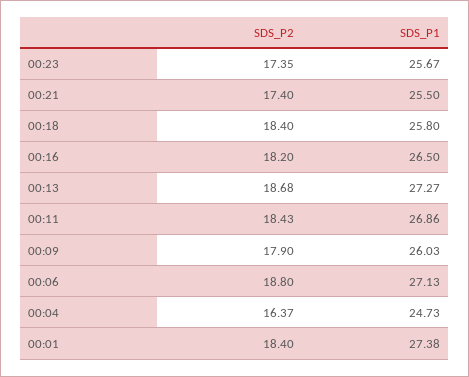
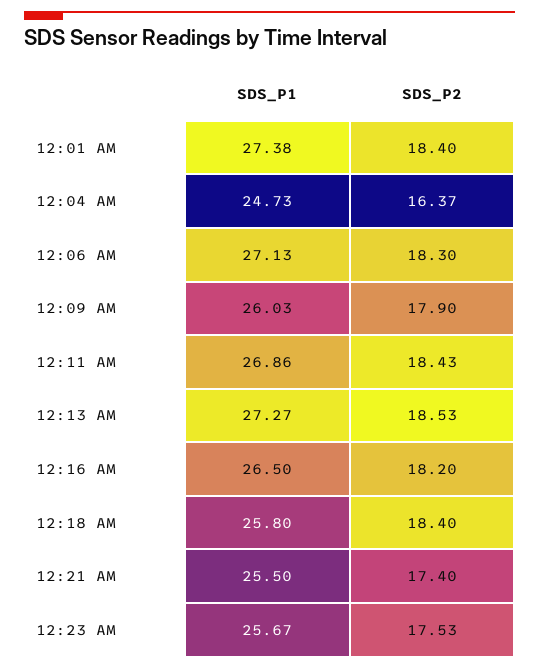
SDS_P2, 00:23: 17.35 -> 17.53
SDS_P2, 00:13: 18.68 -> 18.53
SDS_P2, 00:06: 18.8 -> 18.3

